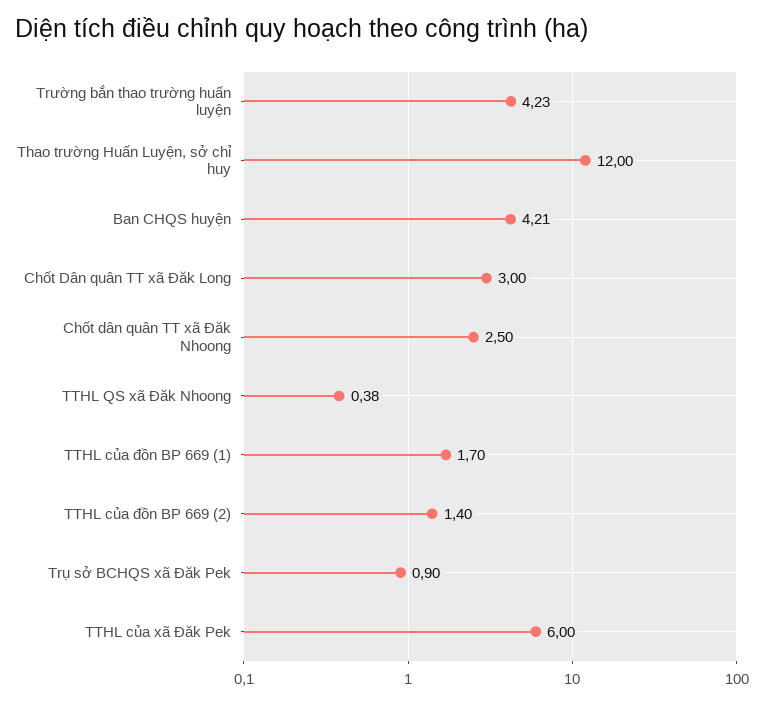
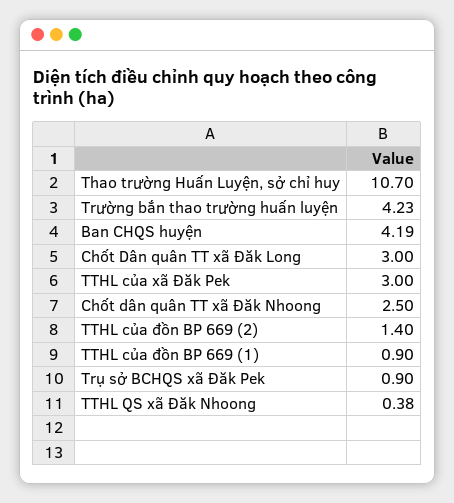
Thao trường Huấn Luyện, sở chỉ huy: 12 -> 10.7
Ban CHQS huyện: 4.21 -> 4.19
TTHL của đồn BP 669 (1): 1.7 -> 0.9
TTHL của xã Đăk Pek: 6 -> 3

